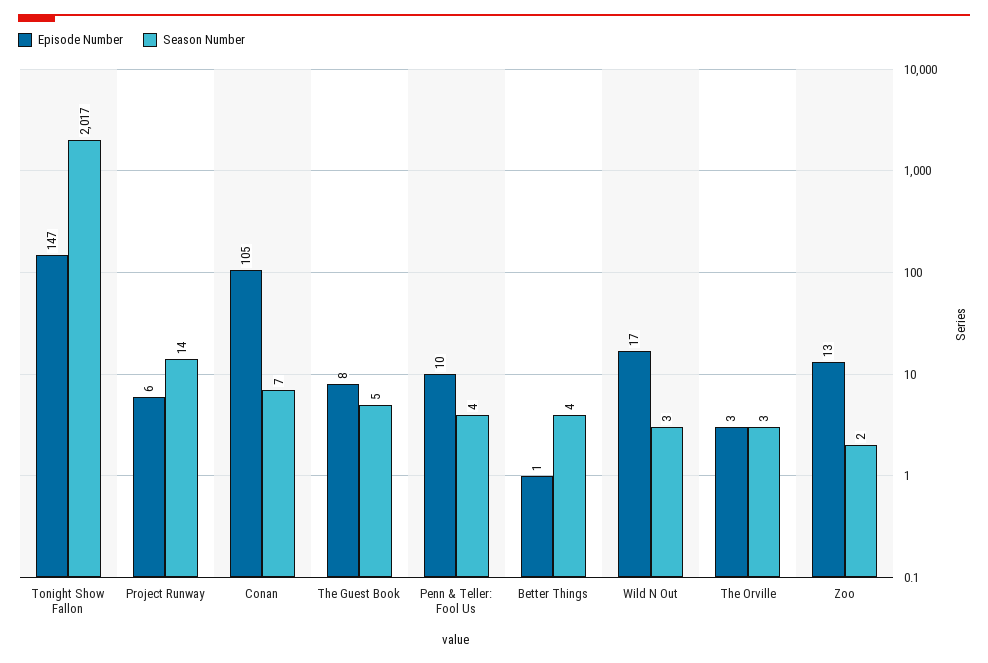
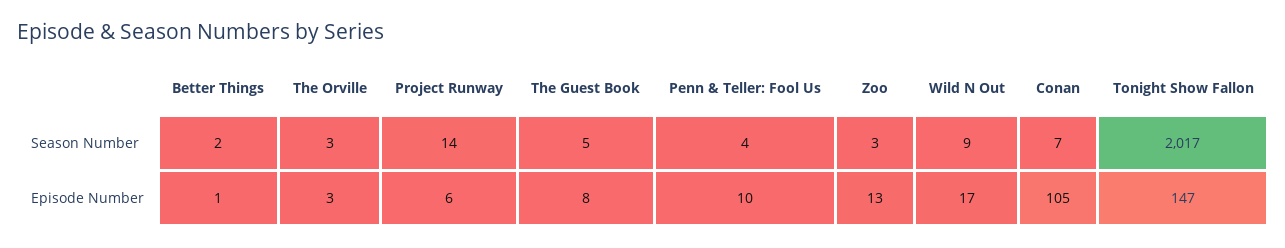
Season Number, Better Things: 4 -> 2
Season Number, Wild N Out: 3 -> 9
Season Number, Zoo: 2 -> 3

